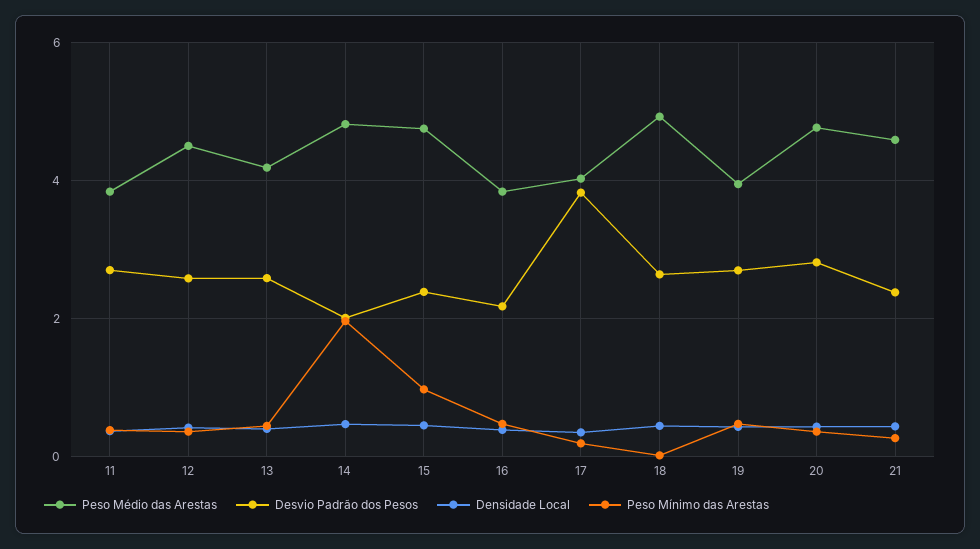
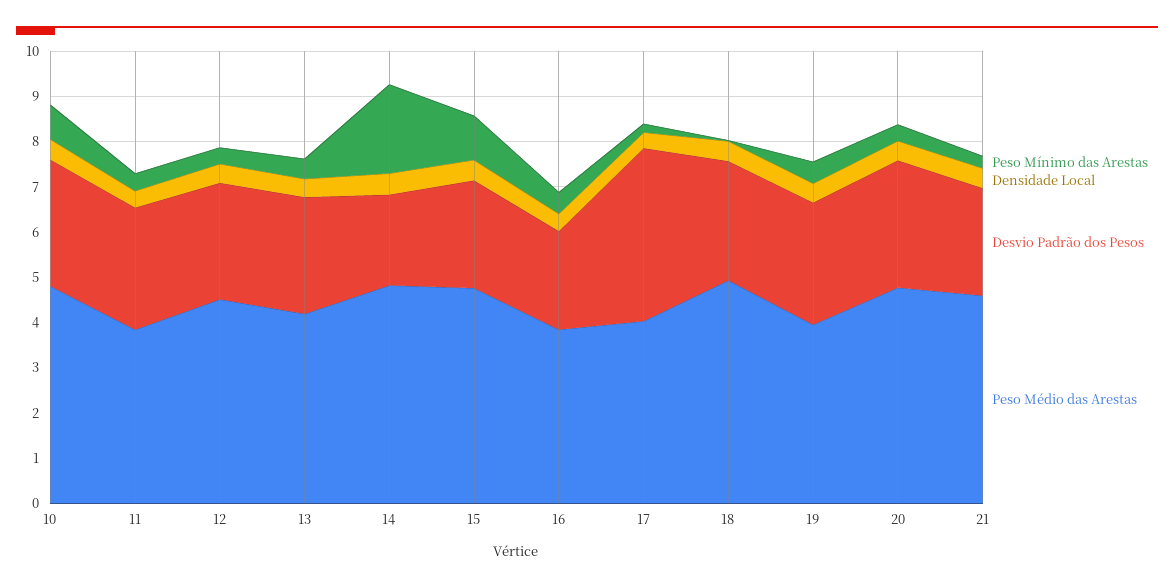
Peso Mínimo das Arestas, 10: none -> 0.8
Densidade Local, 10: none -> 0.4
Desvio Padrão dos Pesos, 10: none -> 2.8
Peso Médio das Arestas, 10: none -> 4.8

